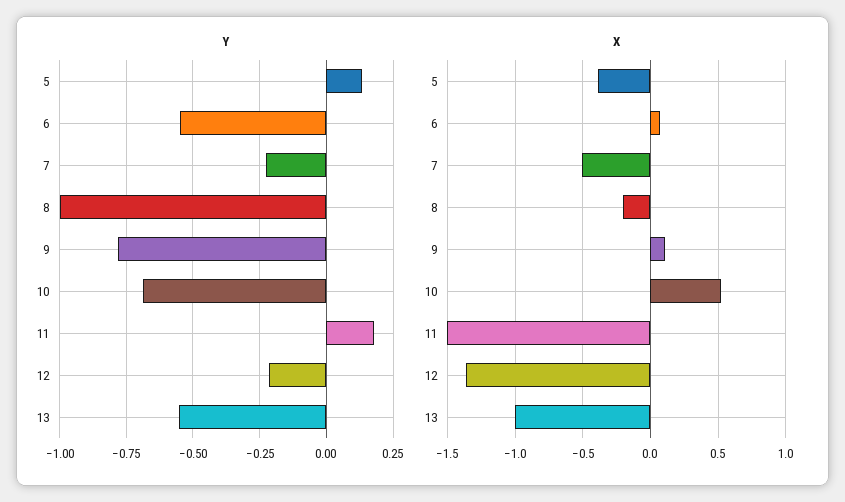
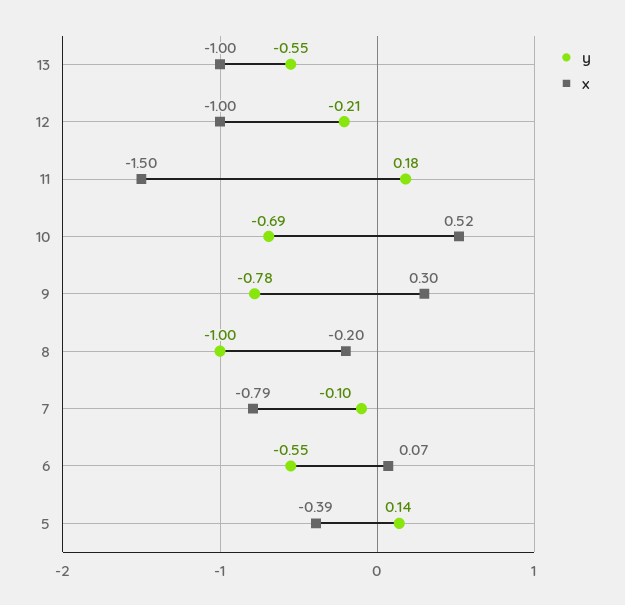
Y, 7: -0.225 -> -0.1
X, 7: -0.5 -> -0.79
X, 9: 0.1 -> 0.3
X, 12: -1.35 -> -1

